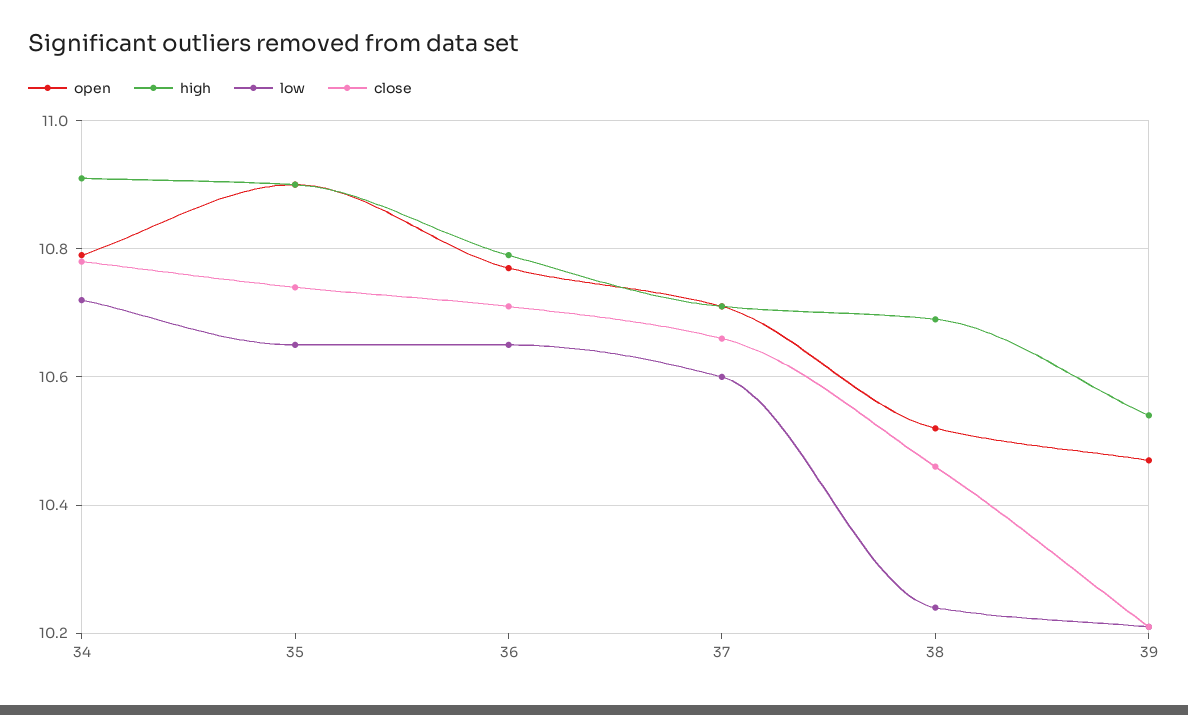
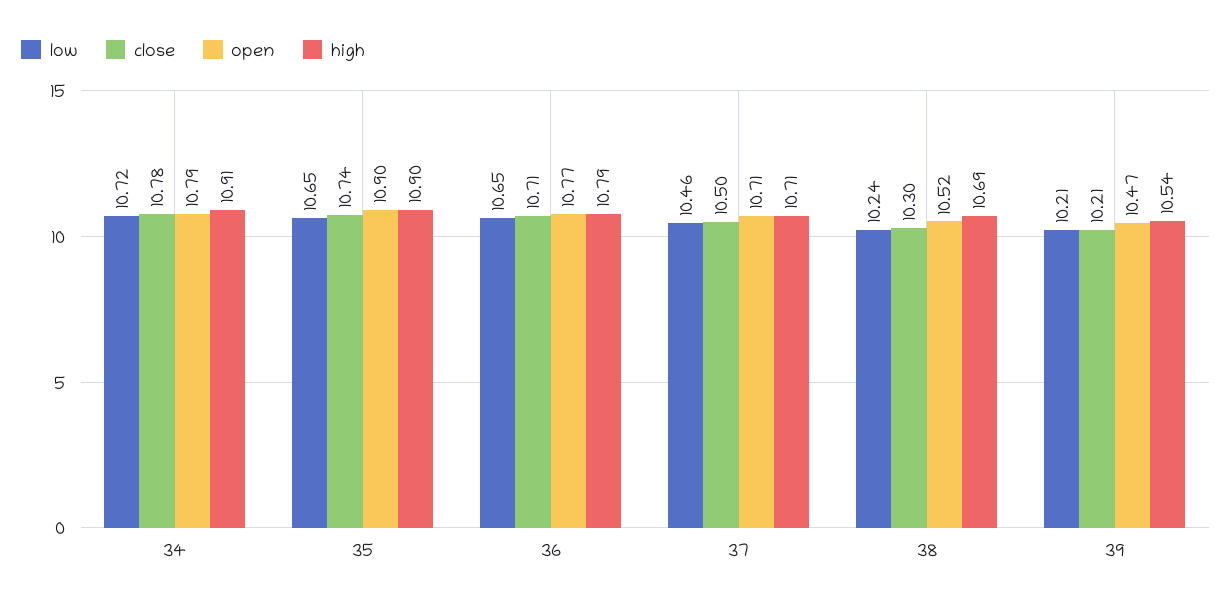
low, 37: 10.6 -> 10.46
close, 37: 10.65 -> 10.5
close, 38: 10.45 -> 10.3

